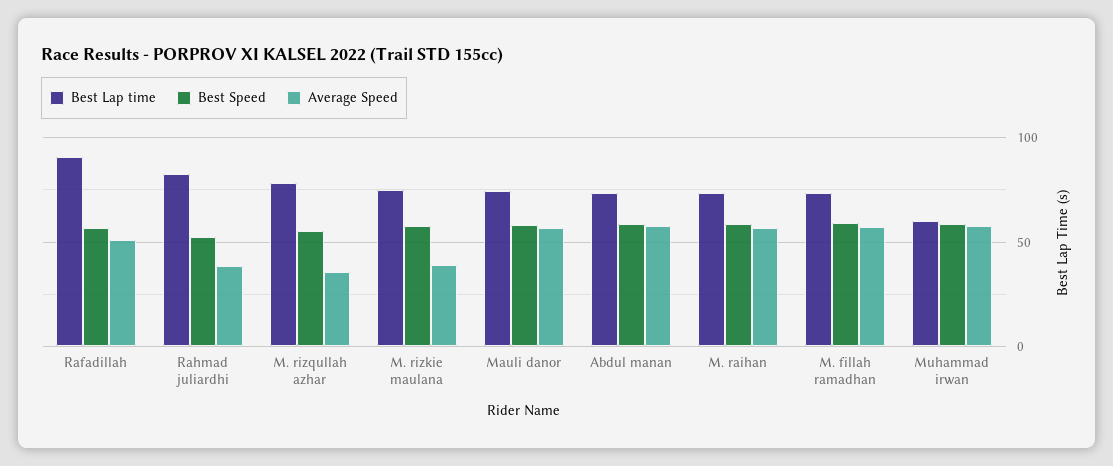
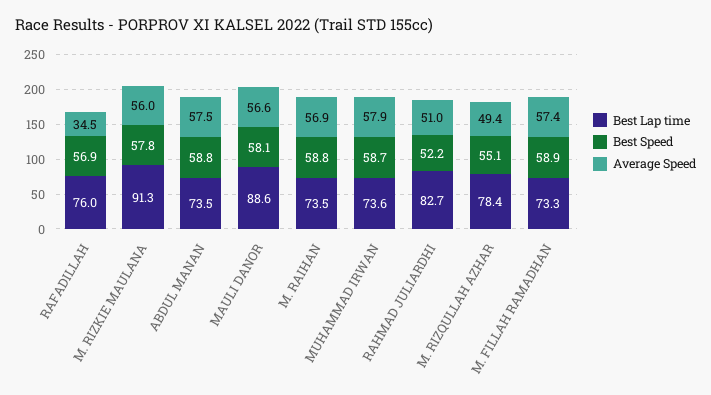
Best Lap time, Rafadillah: 90 -> 76
Average Speed, Rafadillah: 50 -> 34.5
Average Speed, Rahmad juliardhi: 40 -> 51
Average Speed, M. rizqullah azhar: 35 -> 49.4
Best Lap time, M. rizkie maulana: 75 -> 91.3
Average Speed, M. rizkie maulana: 40 -> 56
Best Lap time, Mauli danor: 75 -> 88.6
Best Lap time, Muhammad irwan: 60 -> 73.6

